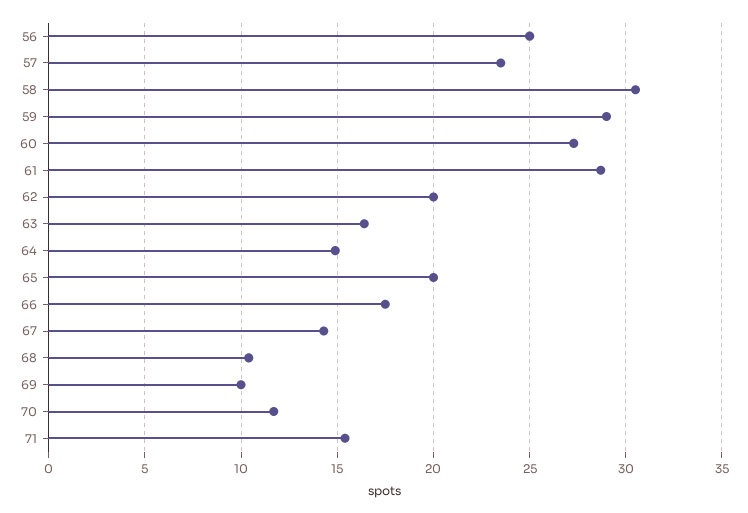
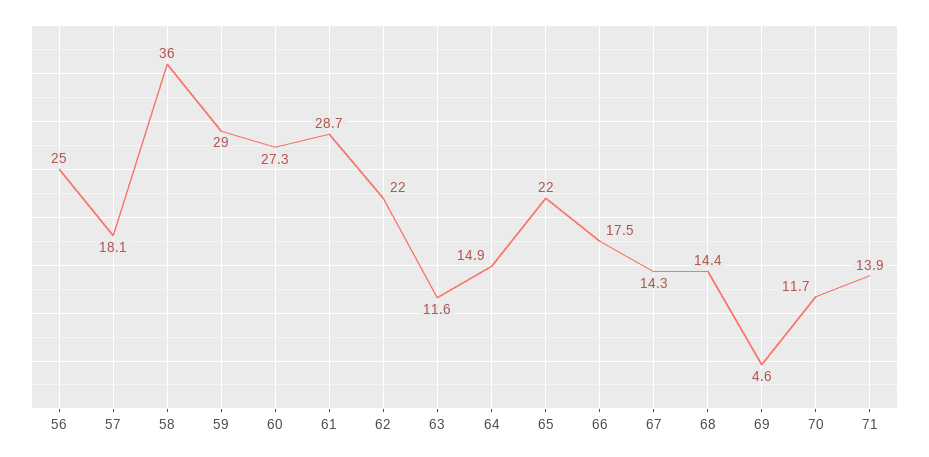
57: 23.5 -> 18.1
58: 30.5 -> 36
62: 20 -> 22
63: 16.5 -> 11.6
65: 20 -> 22
68: 10.5 -> 14.4
69: 10 -> 4.6
71: 15.5 -> 13.9

